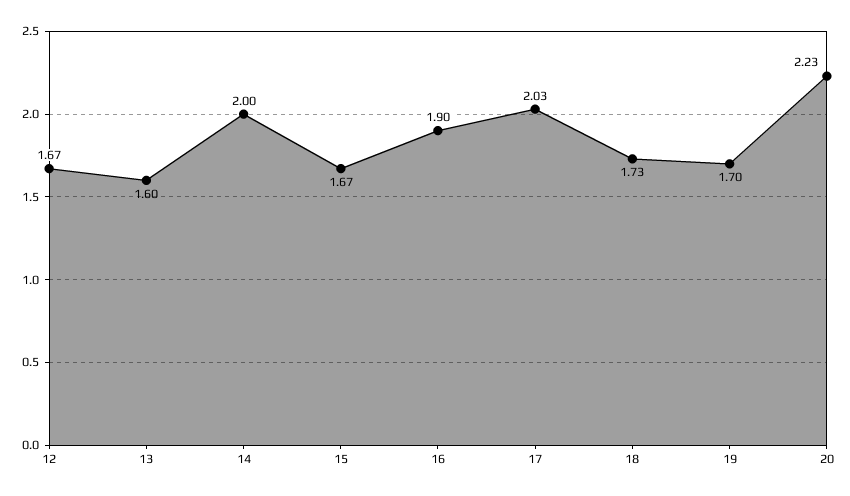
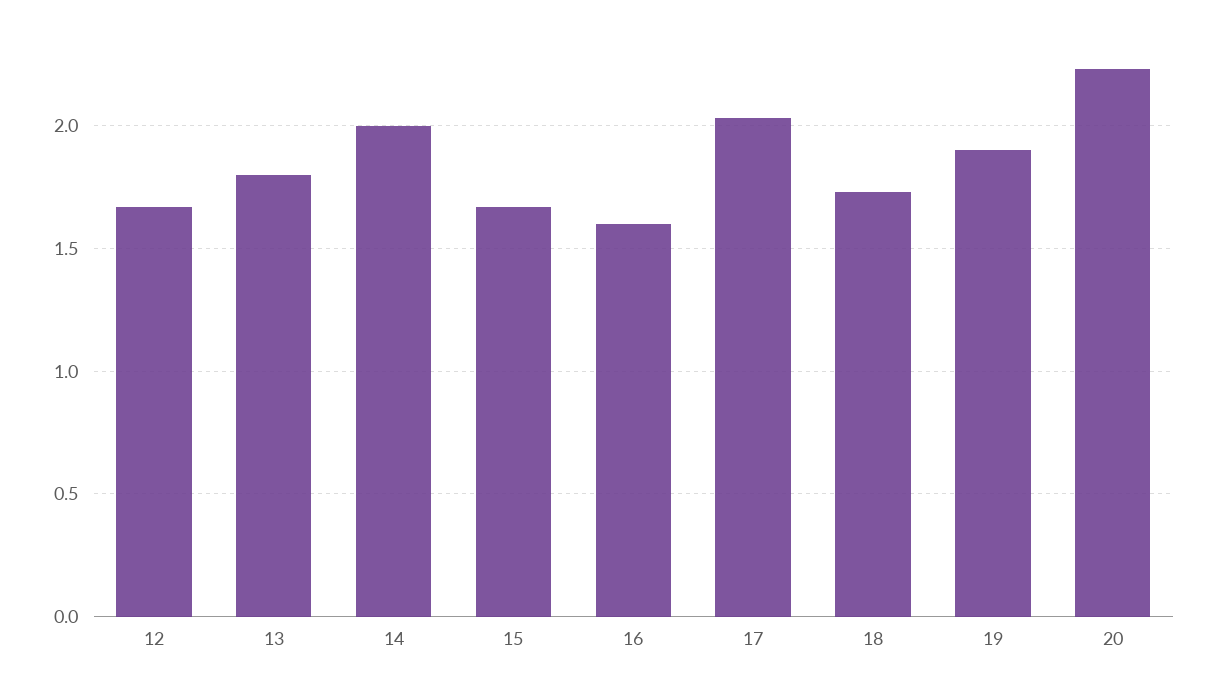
13: 1.6 -> 1.8
16: 1.9 -> 1.6
19: 1.7 -> 1.9

